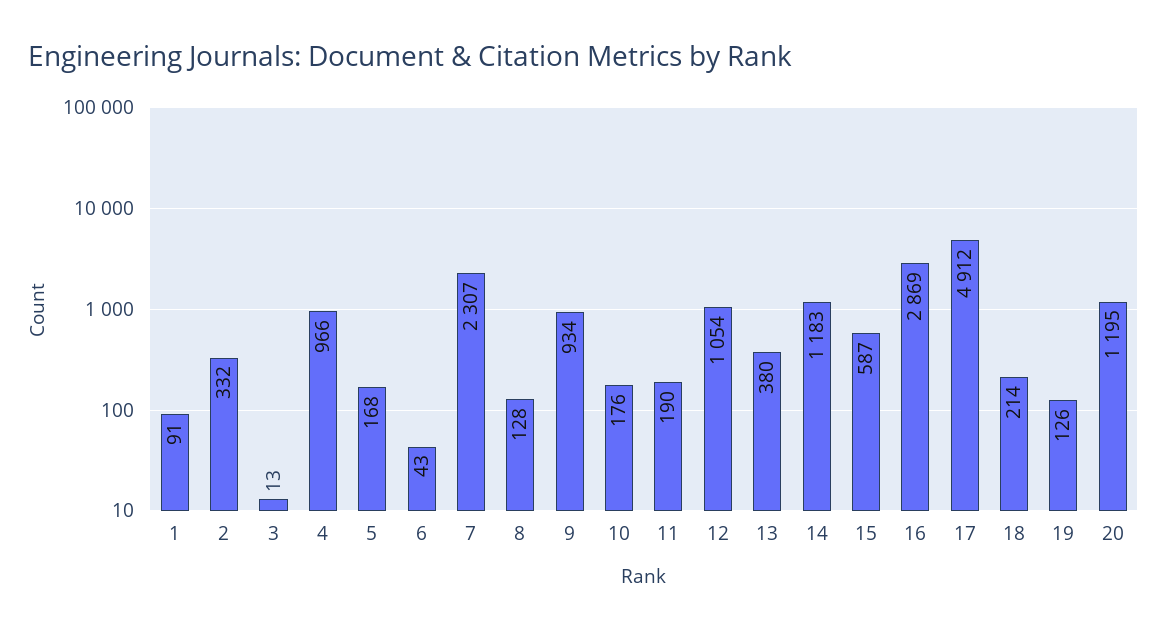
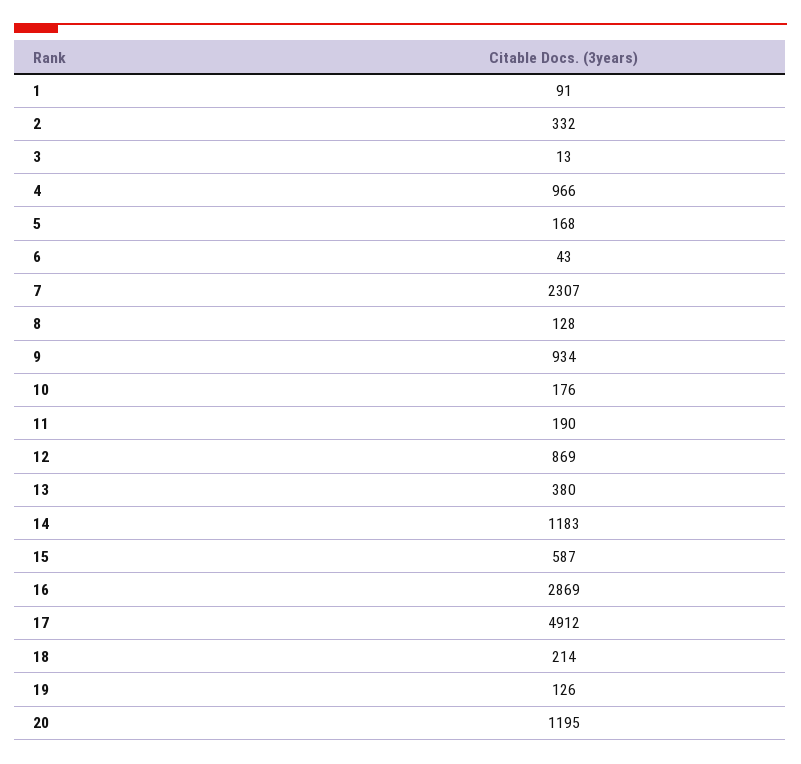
12: 1054 -> 869

